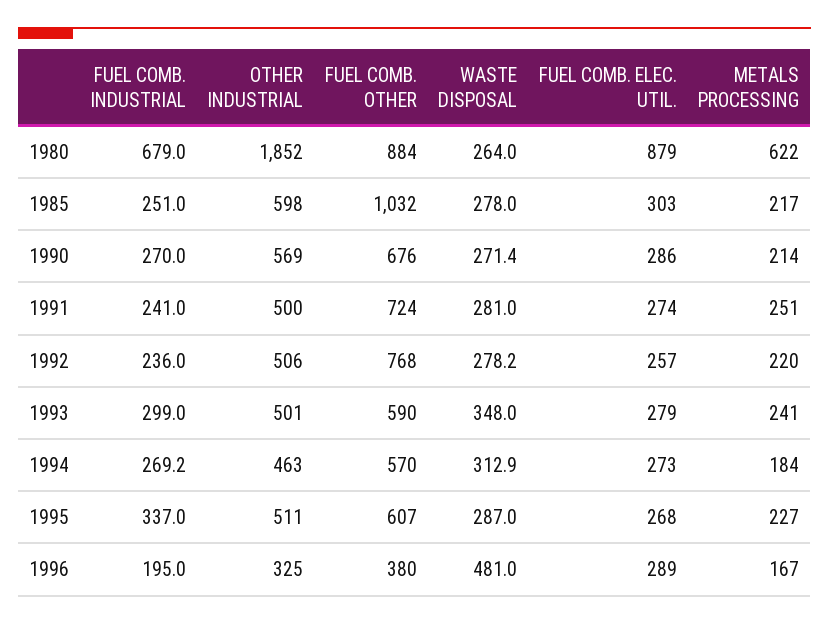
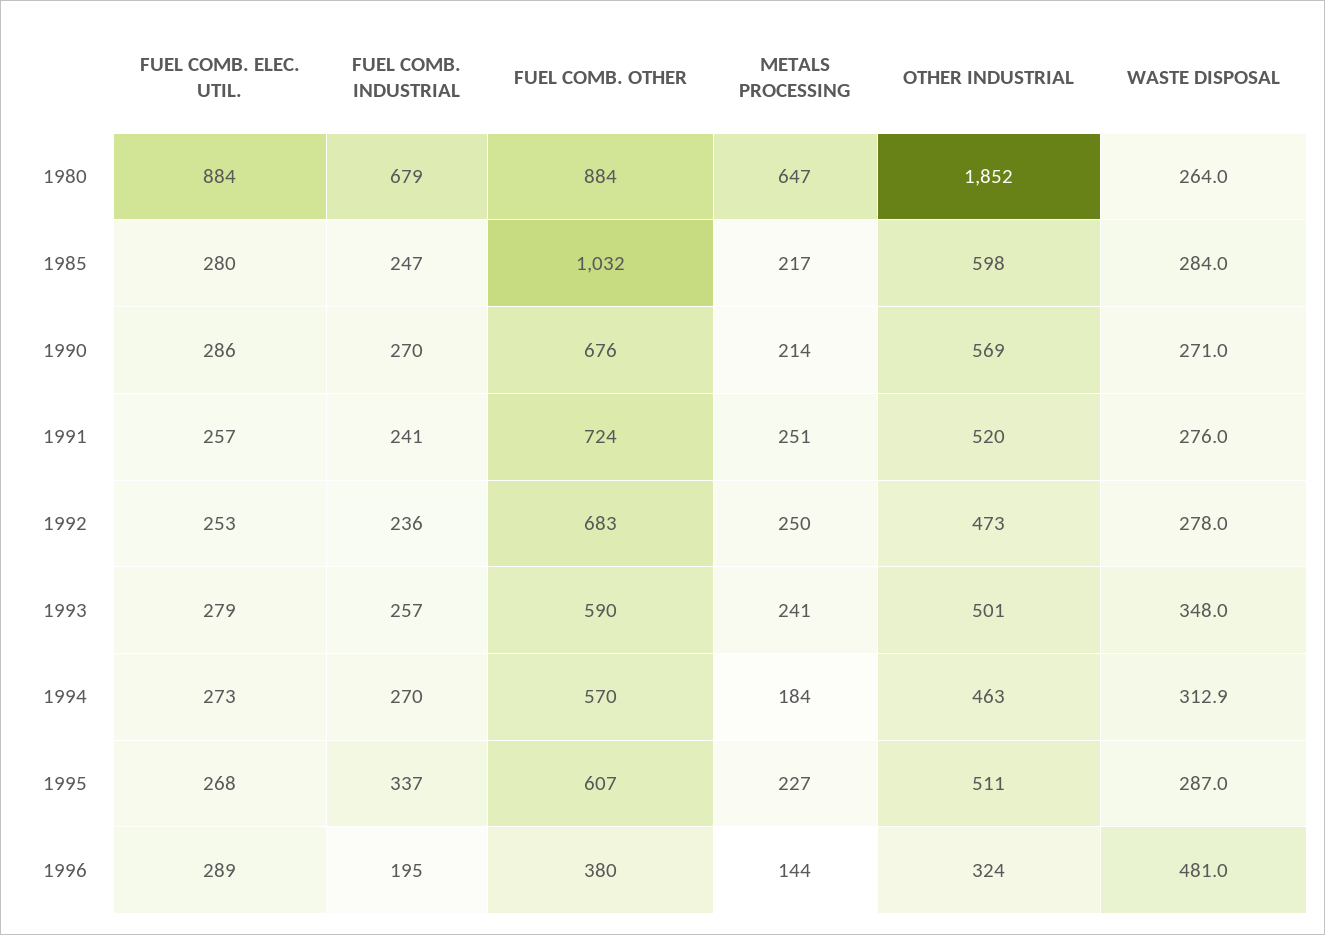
FUEL COMB. ELEC. UTIL., 1980: 879 -> 884
METALS PROCESSING, 1980: 622 -> 647
FUEL COMB. INDUSTRIAL, 1985: 251 -> 247
WASTE DISPOSAL, 1985: 278 -> 284
FUEL COMB. ELEC. UTIL., 1985: 303 -> 280
WASTE DISPOSAL, 1990: 271.4 -> 271
OTHER INDUSTRIAL, 1991: 500 -> 520
WASTE DISPOSAL, 1991: 281 -> 276
FUEL COMB. ELEC. UTIL., 1991: 274 -> 257
OTHER INDUSTRIAL, 1992: 506 -> 473
FUEL COMB. OTHER, 1992: 768 -> 683
WASTE DISPOSAL, 1992: 278.2 -> 278
FUEL COMB. ELEC. UTIL., 1992: 257 -> 253
METALS PROCESSING, 1992: 220 -> 250
FUEL COMB. INDUSTRIAL, 1993: 299 -> 257
FUEL COMB. INDUSTRIAL, 1994: 269.2 -> 270
OTHER INDUSTRIAL, 1996: 325 -> 324
METALS PROCESSING, 1996: 167 -> 144

